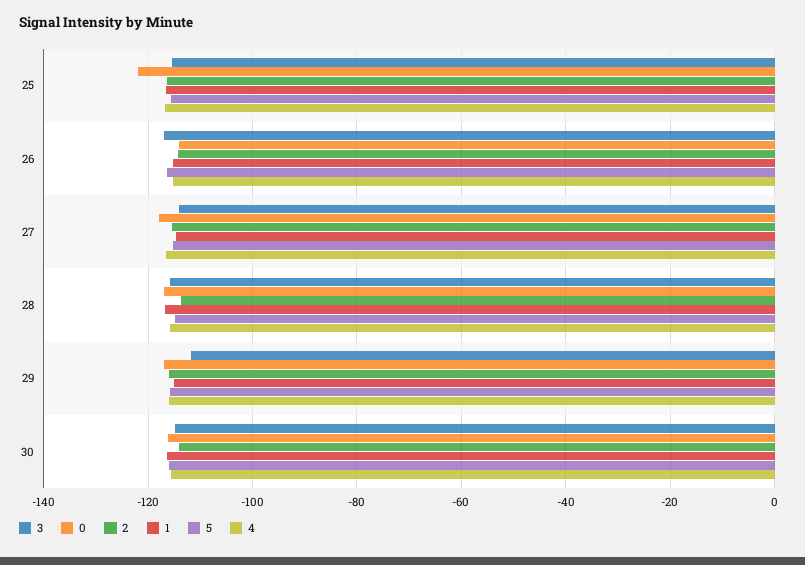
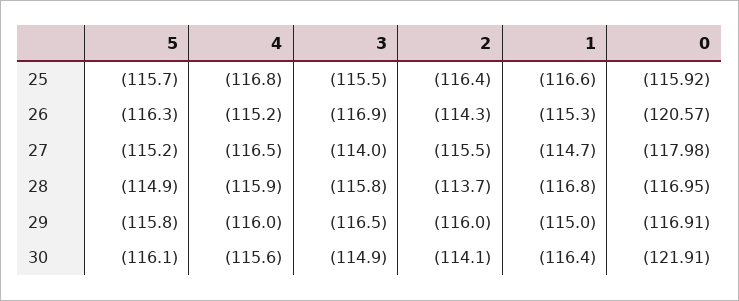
0, 25: -122 -> -115.92
0, 26: -114 -> -120.57
3, 29: -112 -> -116.5
0, 30: -116 -> -121.91

